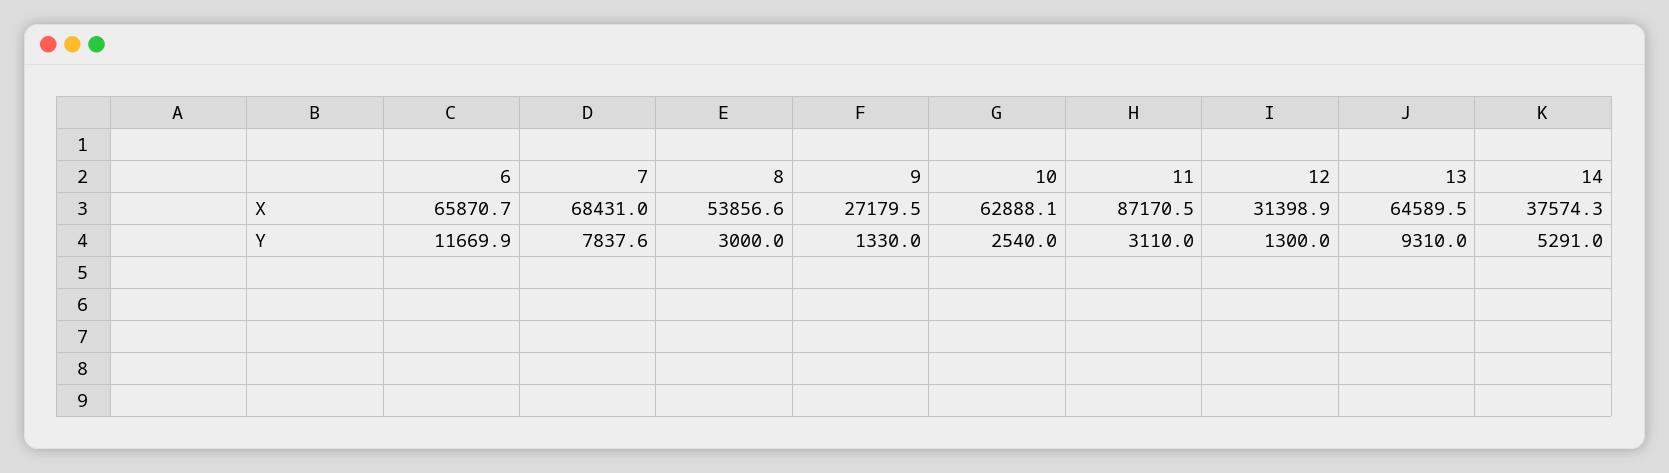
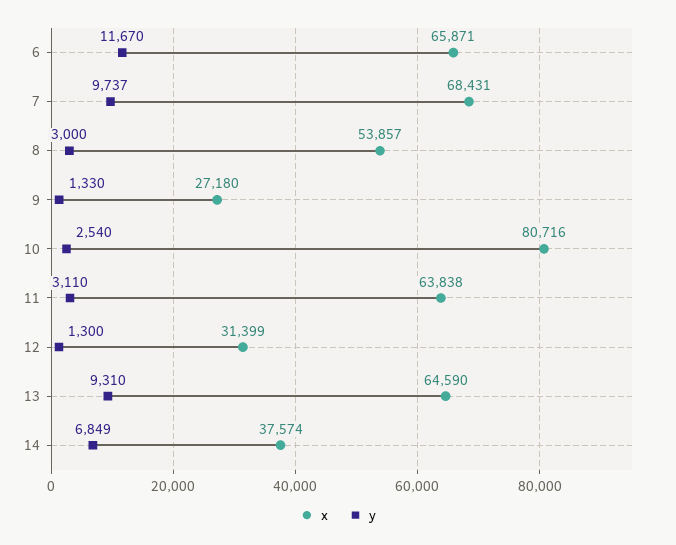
X, 10: 62888.1 -> 80716
X, 11: 87170.5 -> 63838
Y, 7: 7837.6 -> 9737
Y, 14: 5291 -> 6849

